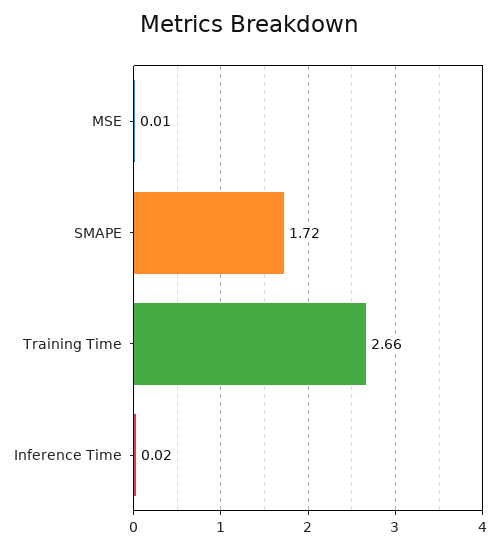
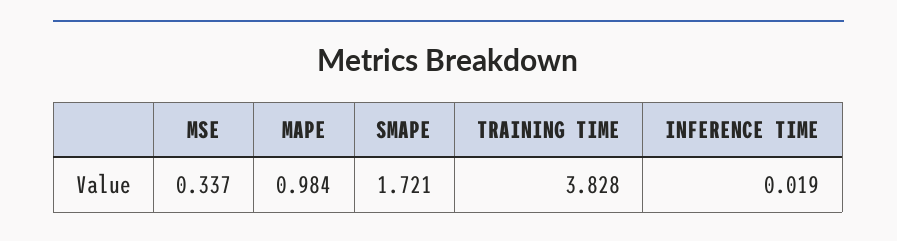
MSE: 0.01 -> 0.337
Training Time: 2.66 -> 3.828
MAPE: none -> 0.984

